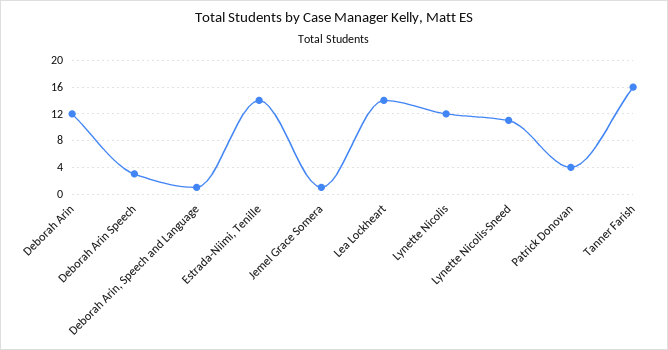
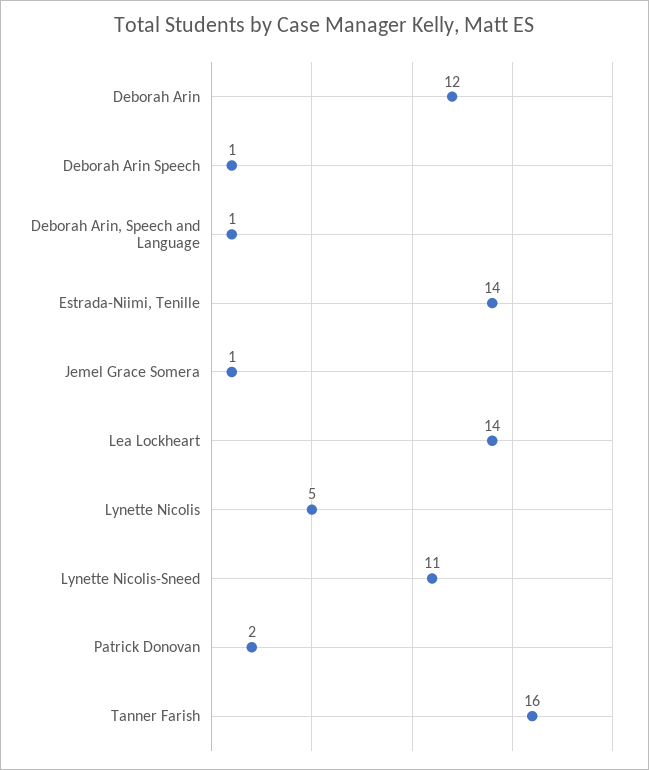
Deborah Arin Speech: 3 -> 1
Lynette Nicolis: 12 -> 5
Patrick Donovan: 4 -> 2

